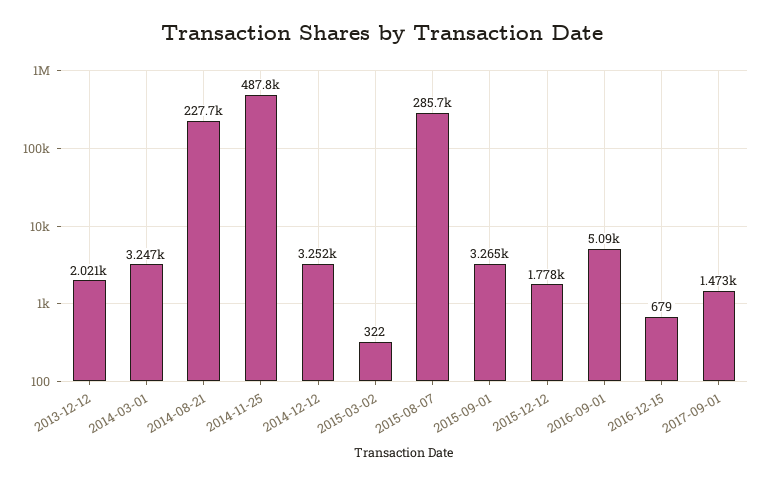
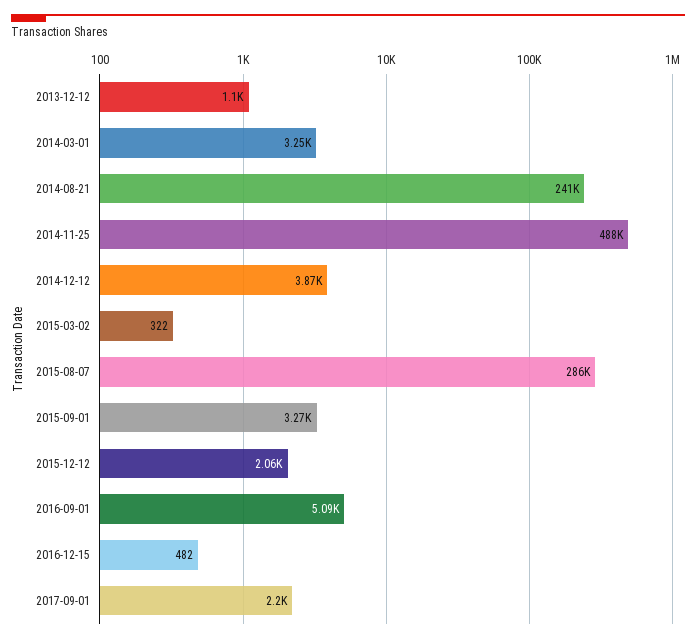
2013-12-12: 2021 -> 1100
2014-08-21: 227700 -> 241000
2014-12-12: 3252 -> 3870
2015-12-12: 1778 -> 2060
2016-12-15: 679 -> 482
2017-09-01: 1473 -> 2200

